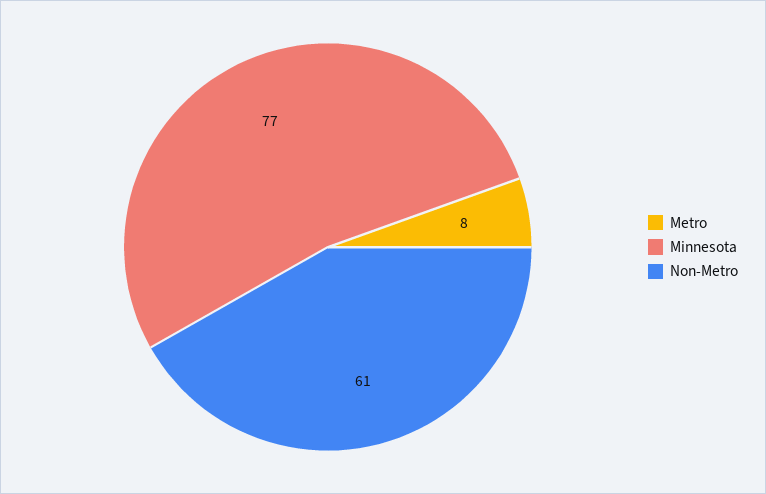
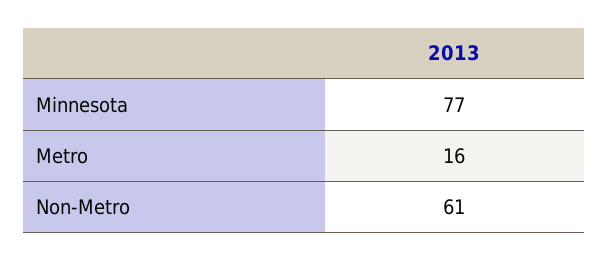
Metro: 8 -> 16

